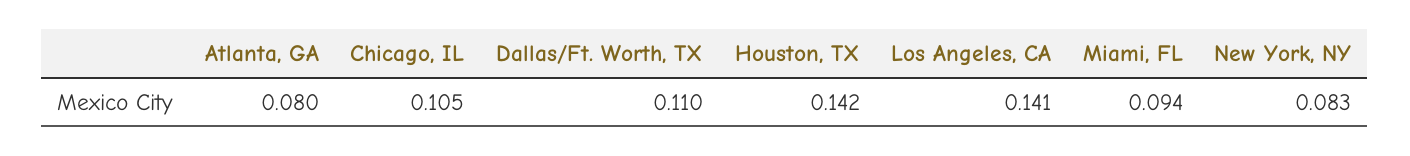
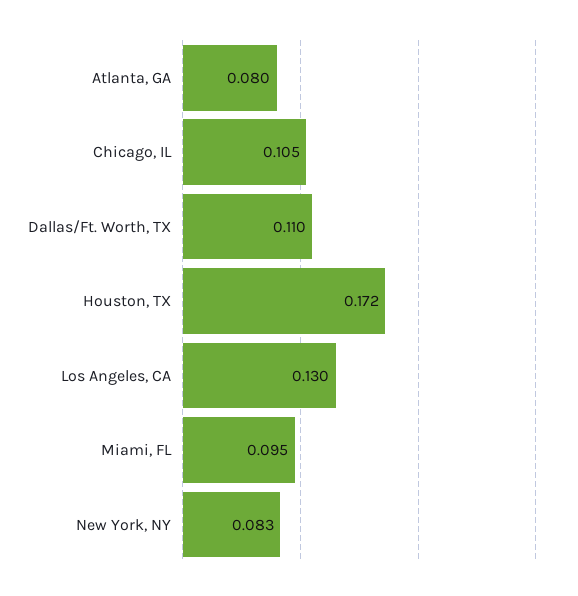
Houston, TX: 0.142 -> 0.172
Los Angeles, CA: 0.141 -> 0.13
Miami, FL: 0.094 -> 0.095

